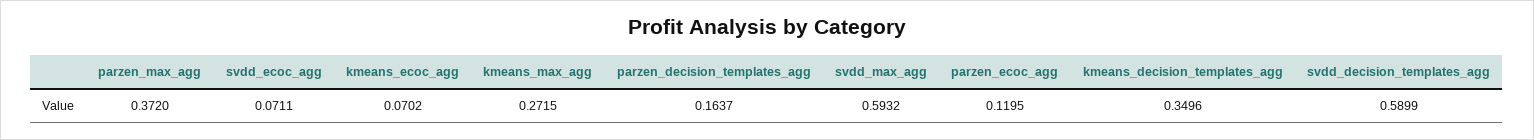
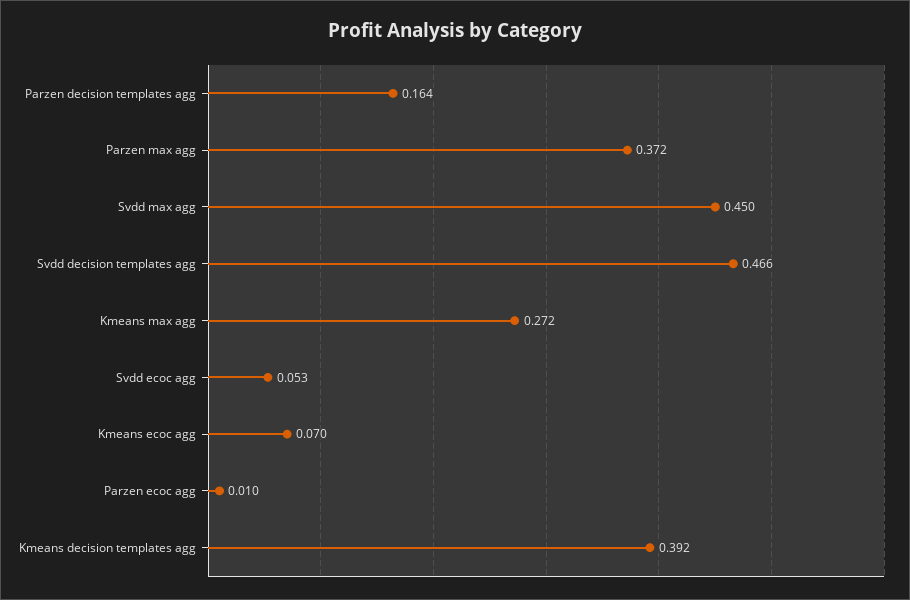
svdd_ecoc_agg: 0.0711 -> 0.053
svdd_max_agg: 0.5932 -> 0.45
parzen_ecoc_agg: 0.1195 -> 0.01
kmeans_decision_templates_agg: 0.3496 -> 0.392
svdd_decision_templates_agg: 0.5899 -> 0.466

